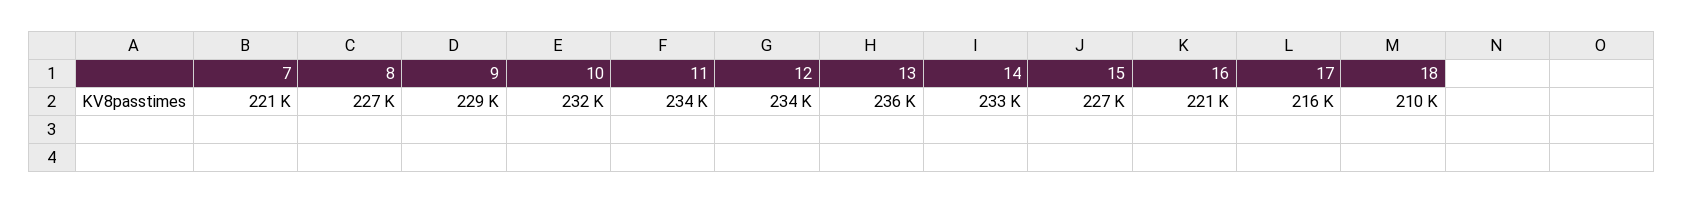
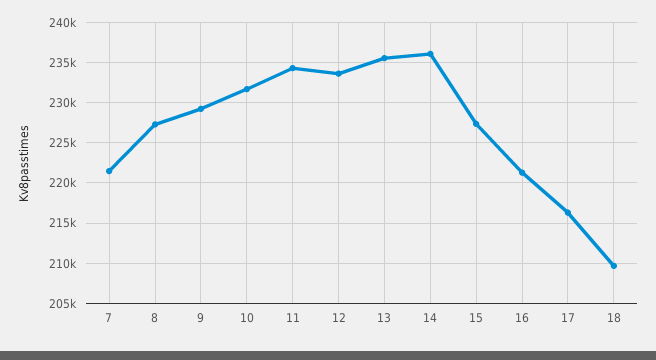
14: 233000 -> 236000

